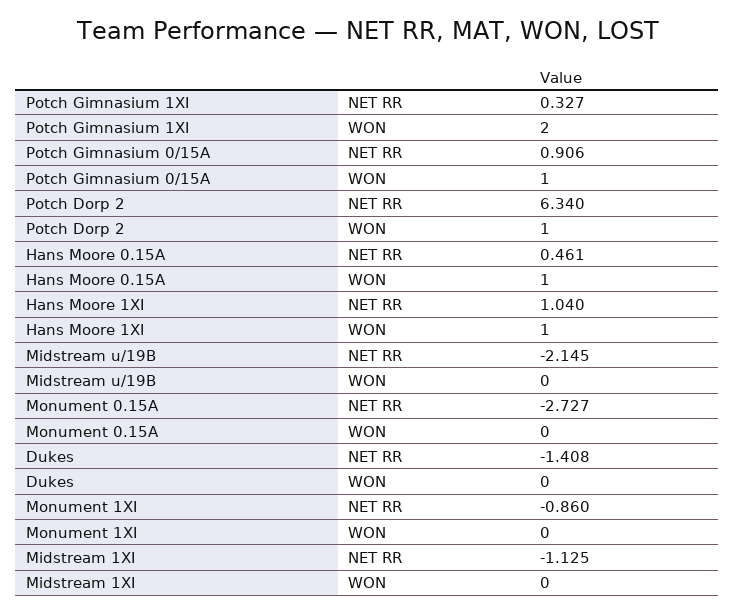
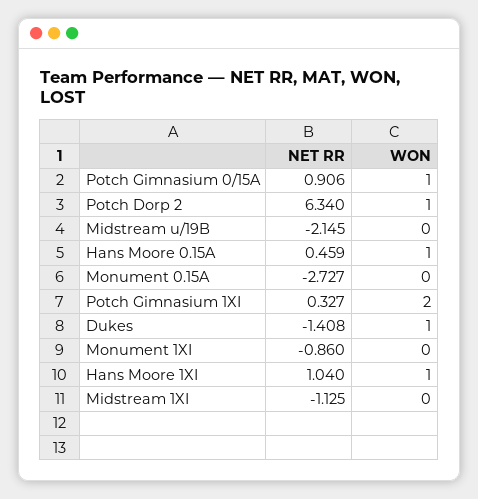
Hans Moore 0.15A, NET RR: 0.461 -> 0.459
Dukes, WON: 0 -> 1

